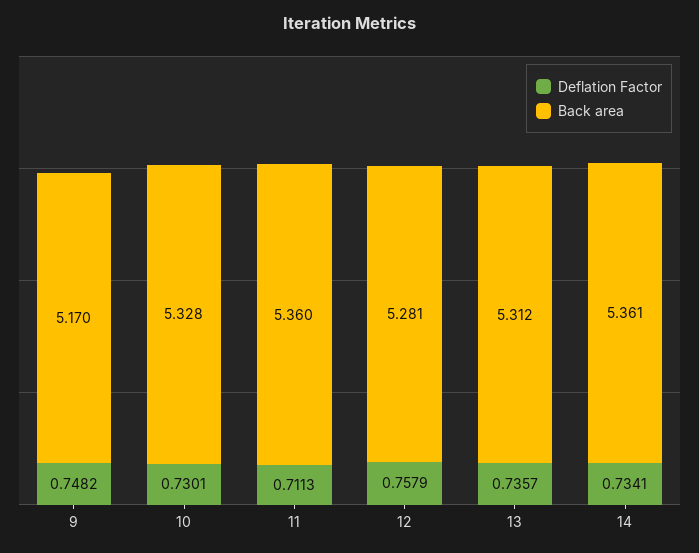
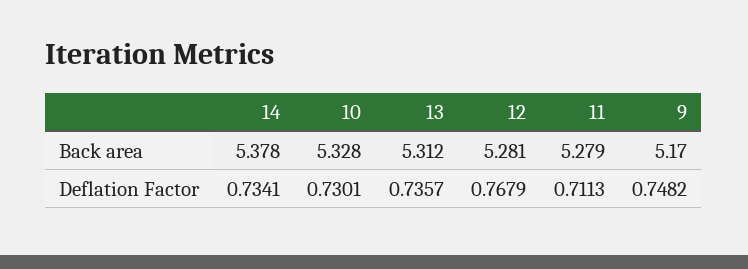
Back area, 11: 5.36 -> 5.279
Deflation Factor, 12: 0.7579 -> 0.7679
Back area, 14: 5.361 -> 5.378

